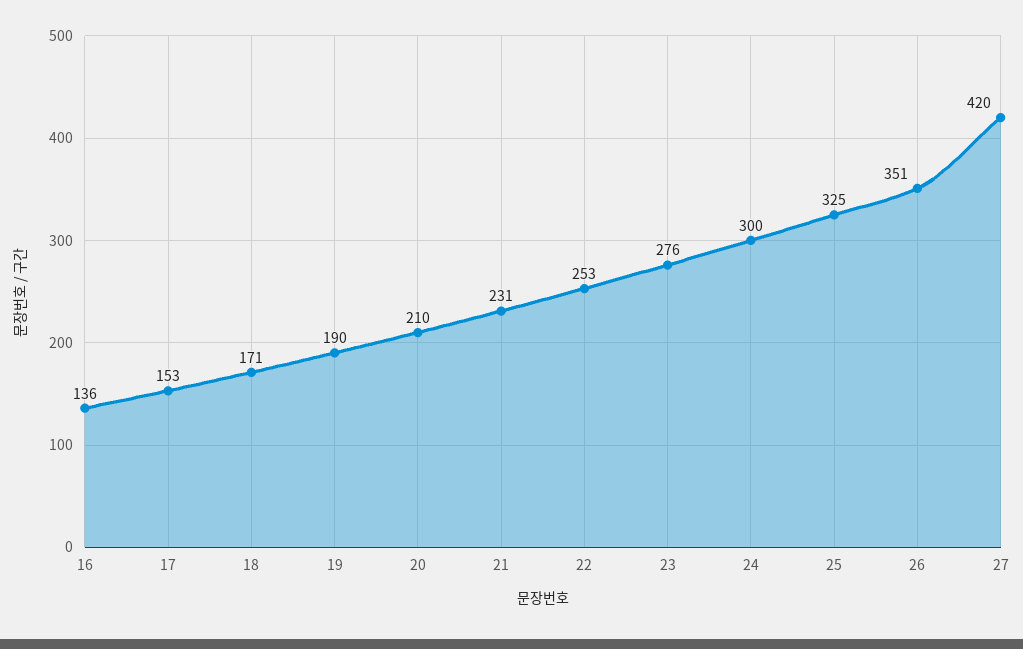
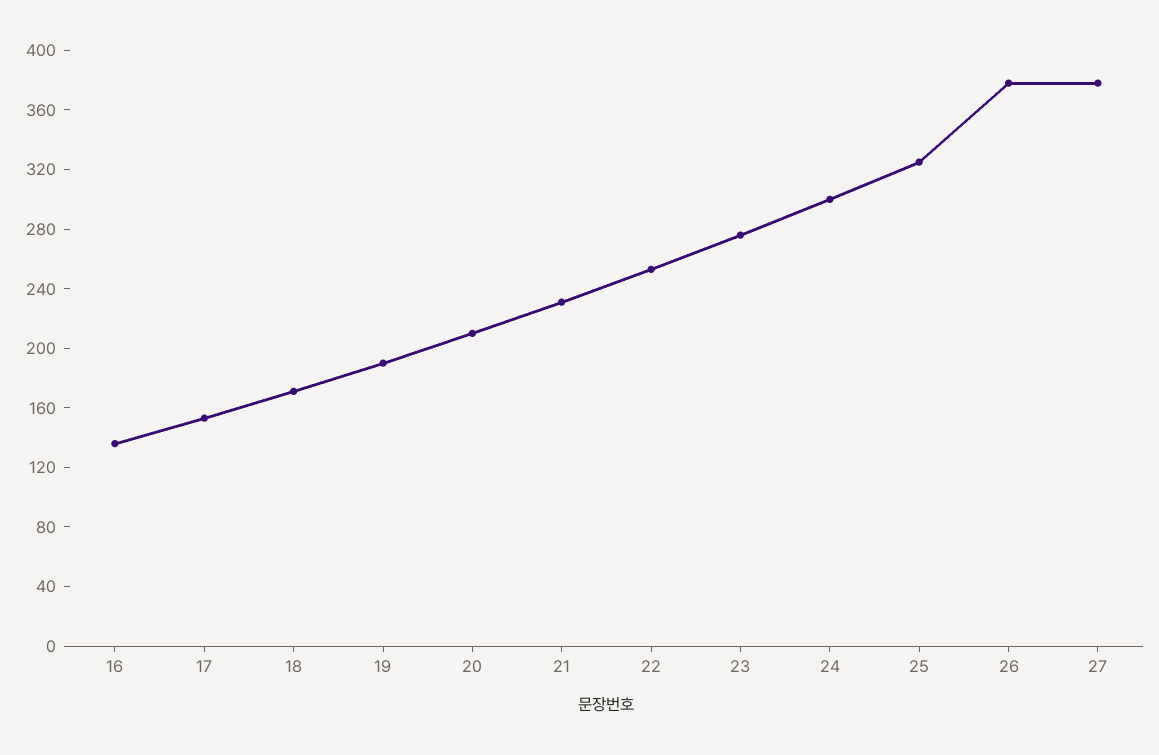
26: 351 -> 380
27: 420 -> 380

